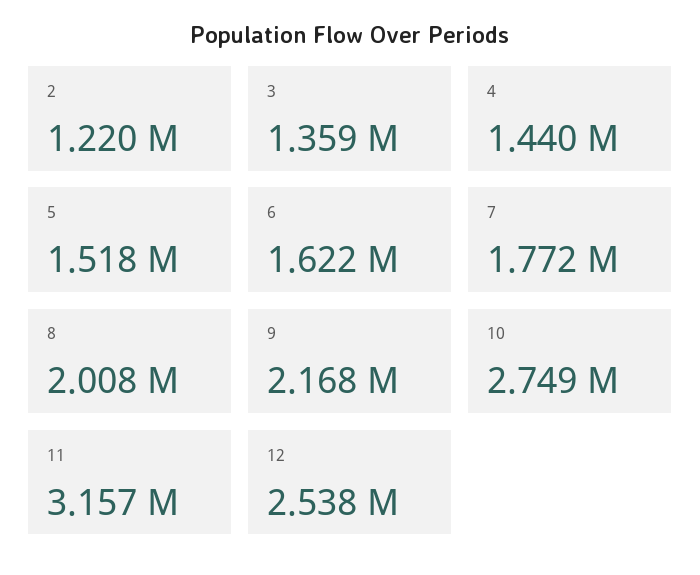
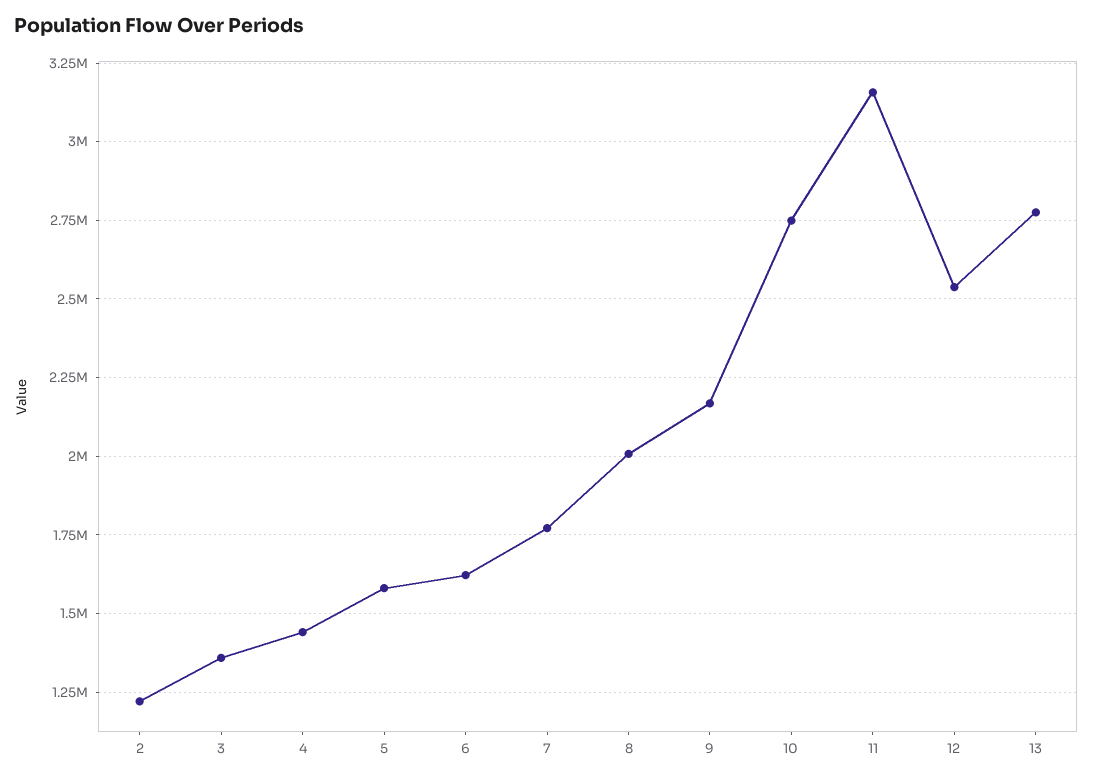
5: 1518000 -> 1575000
13: none -> 2775000

